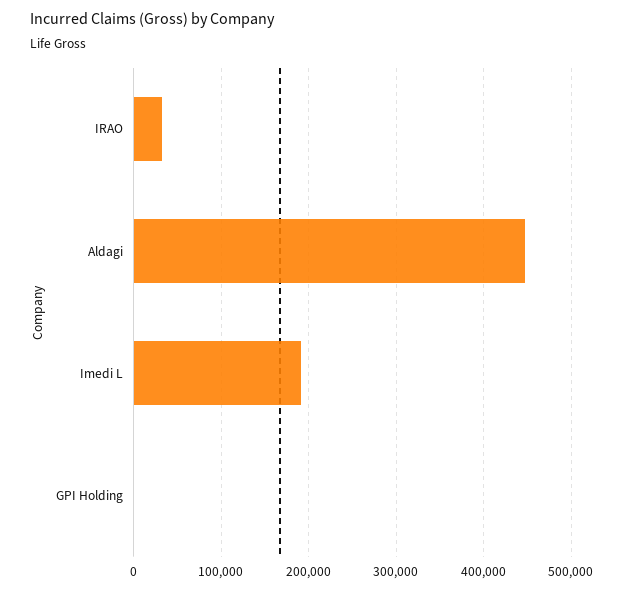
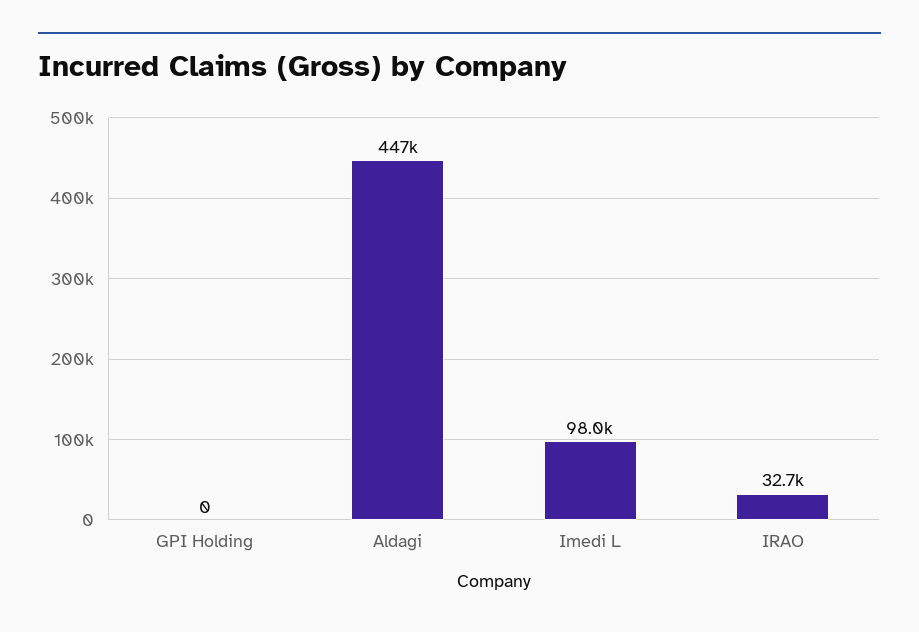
Imedi L: 190000 -> 98000

